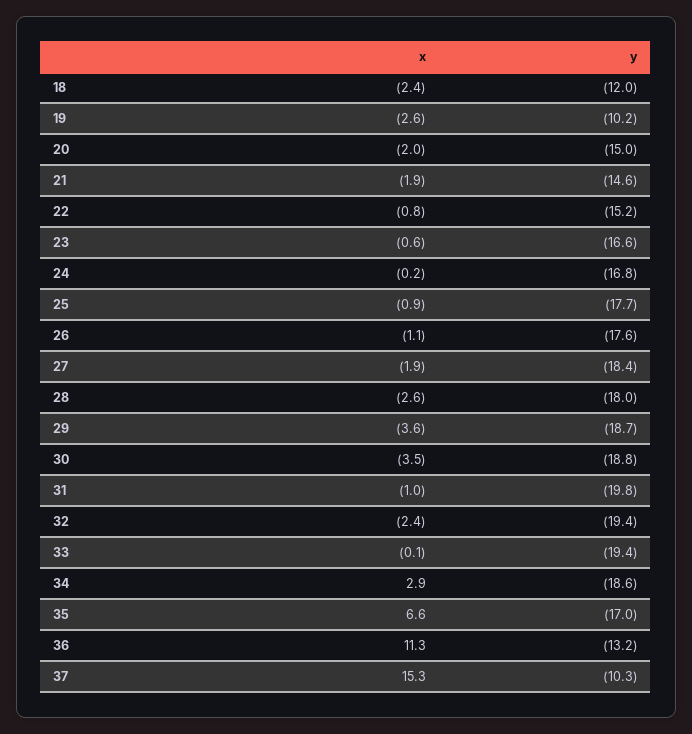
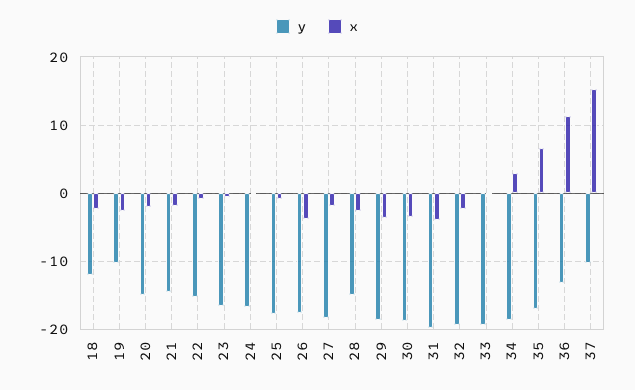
x, 26: -1.1 -> -4
y, 28: -18 -> -15
x, 31: -1 -> -4

